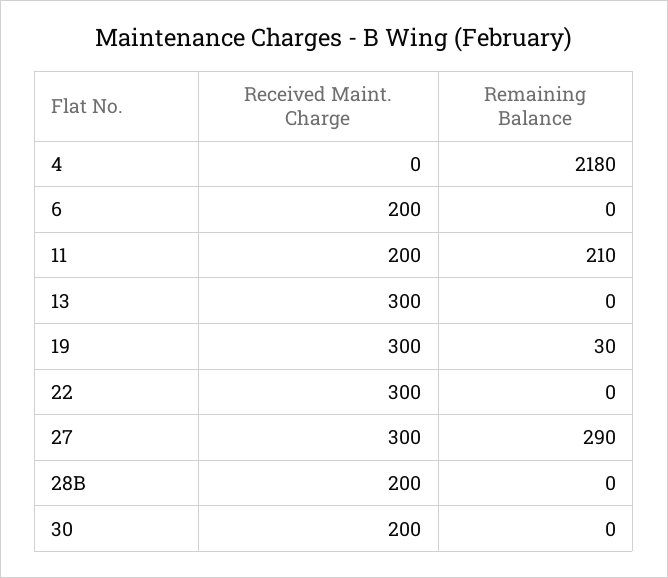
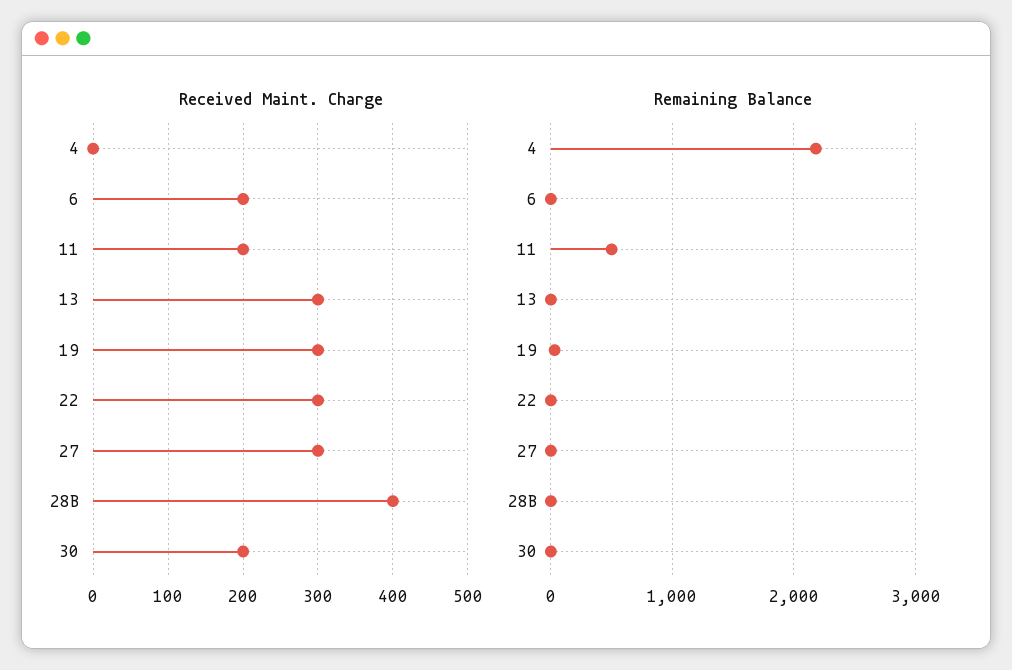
Remaining Balance, 11: 210 -> 500
Remaining Balance, 27: 290 -> 0
Received Maint. Charge, 28B: 200 -> 400

